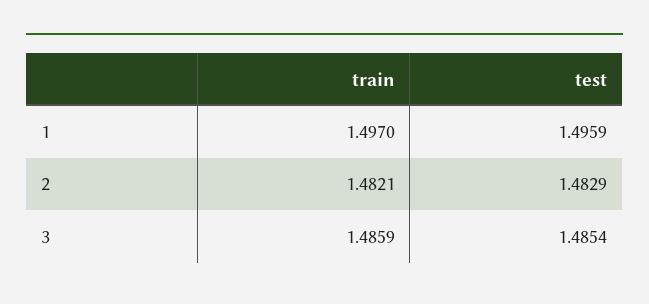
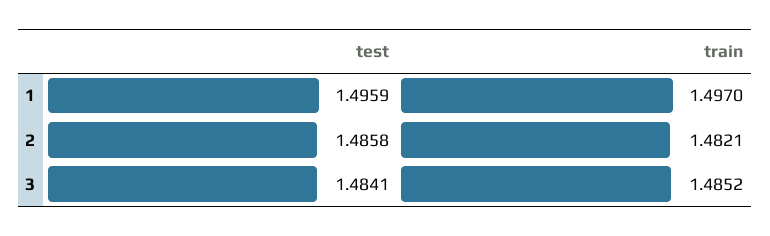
test, 2: 1.4829 -> 1.4858
train, 3: 1.4859 -> 1.4852
test, 3: 1.4854 -> 1.4841

